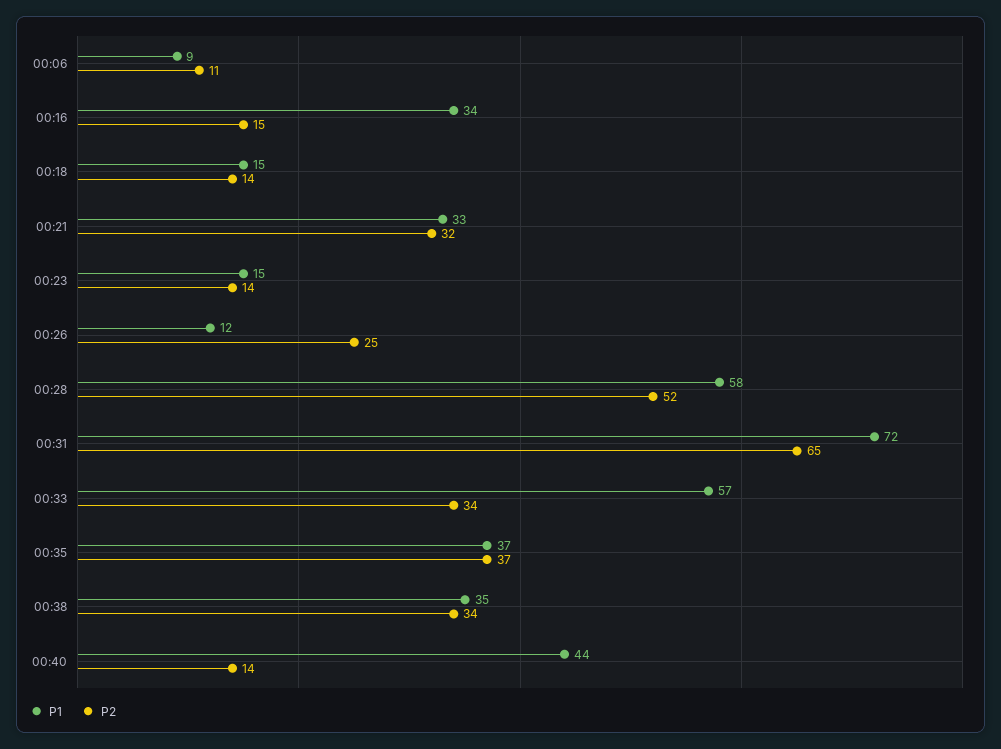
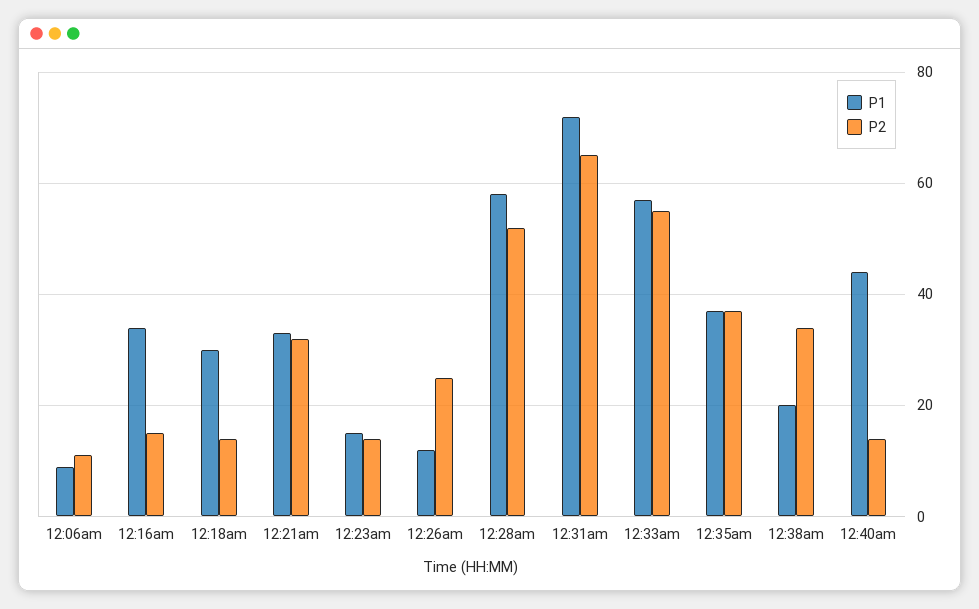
P1, 00:18: 15 -> 30
P2, 00:33: 34 -> 55
P1, 00:38: 35 -> 20

